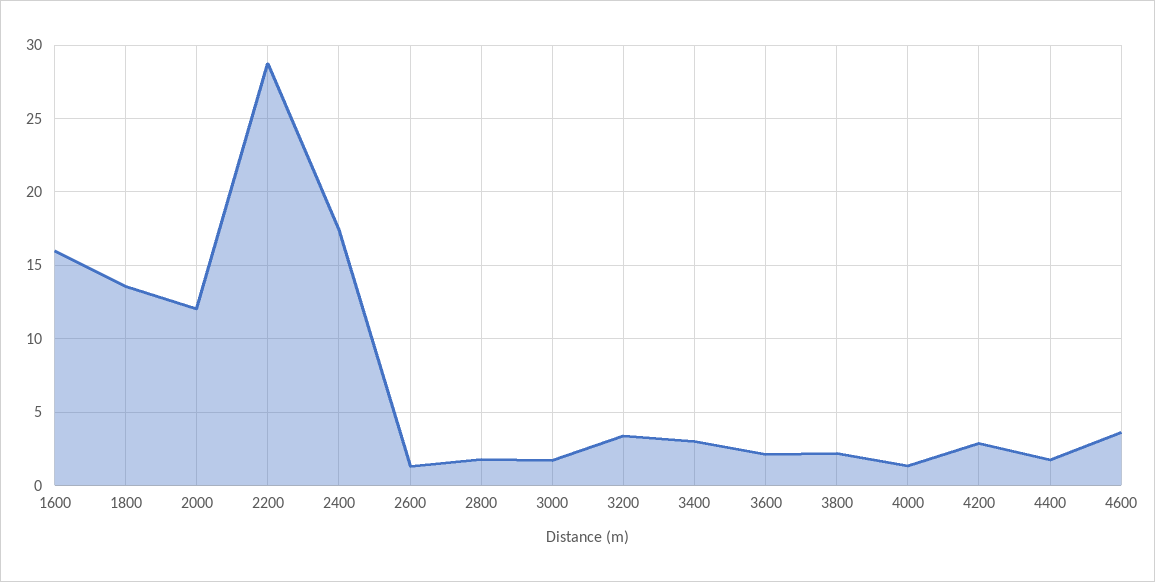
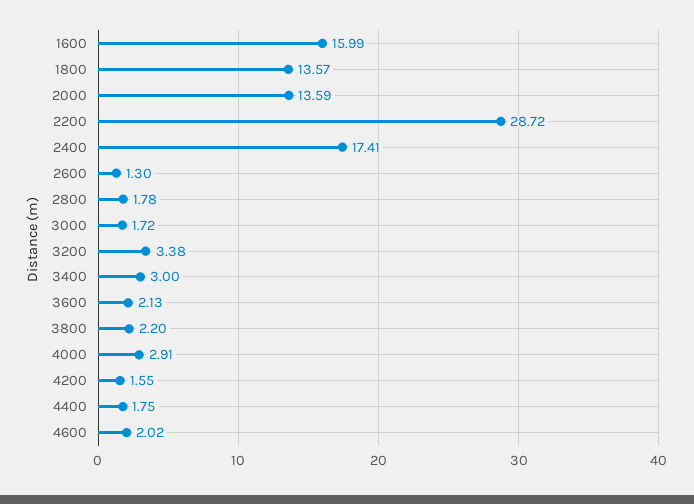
2000: 12 -> 13.59
4000: 1.5 -> 2.91
4200: 3 -> 1.55
4600: 3.5 -> 2.02

